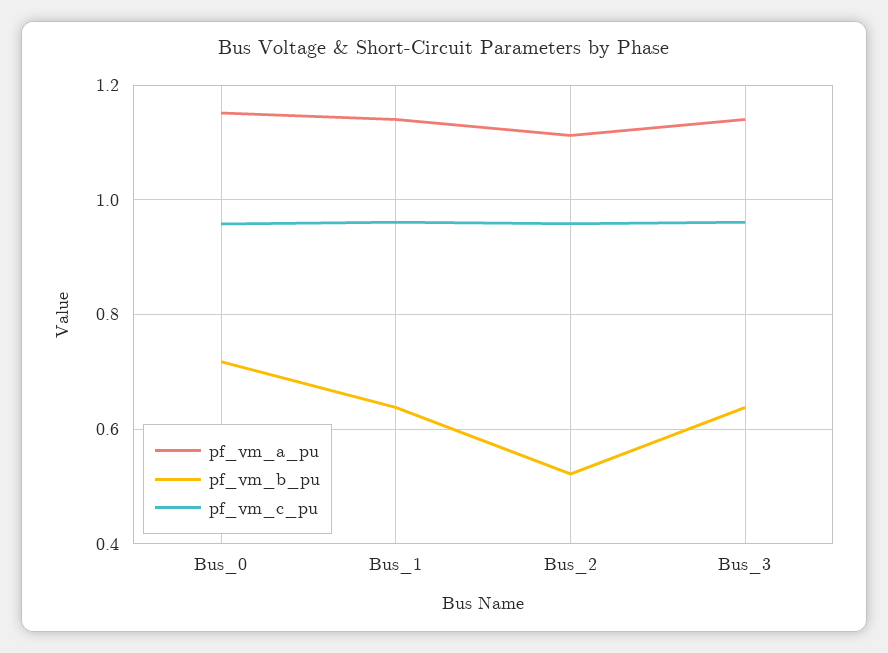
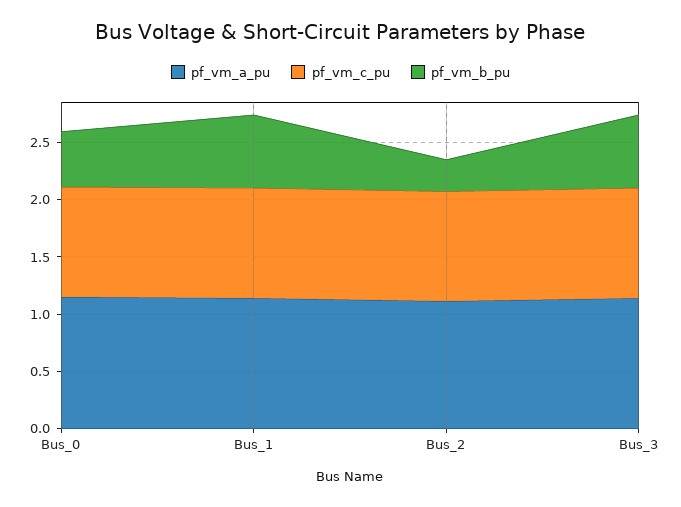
pf_vm_b_pu, Bus_0: 0.72 -> 0.5
pf_vm_b_pu, Bus_2: 0.52 -> 0.3

